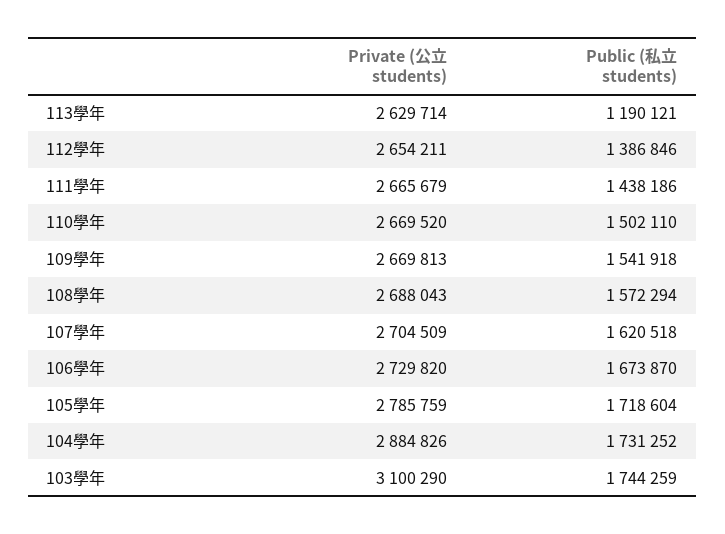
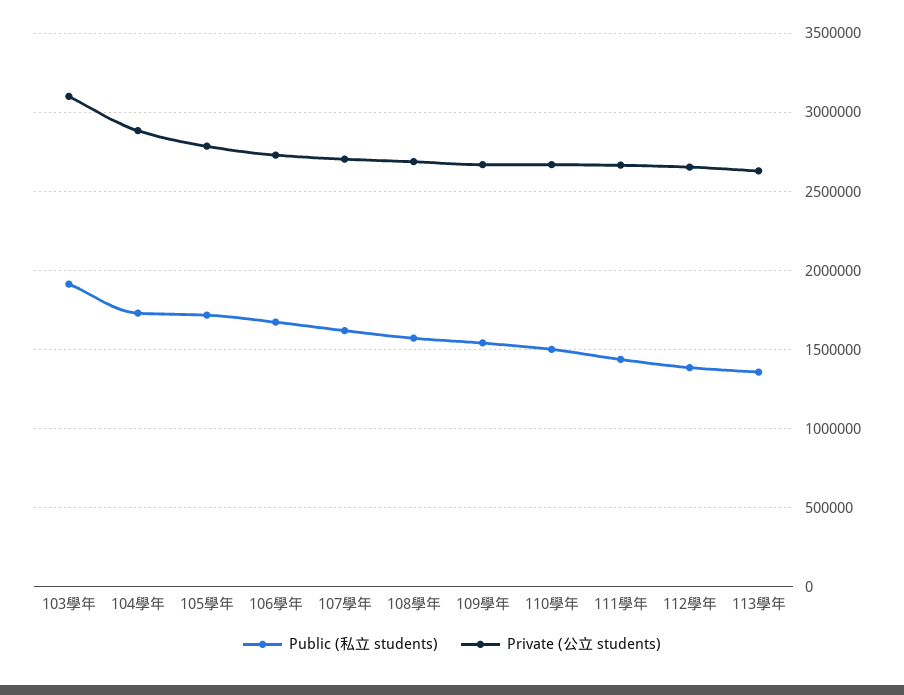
Public (私立 students), 113學年: 1190121 -> 1350000
Public (私立 students), 103學年: 1744259 -> 1900000

